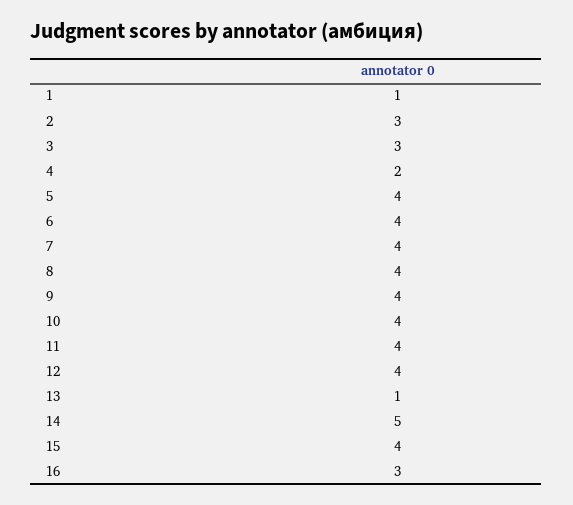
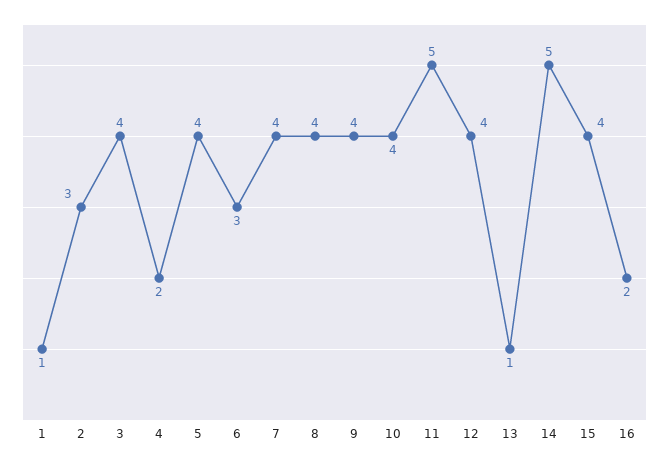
3: 3 -> 4
6: 4 -> 3
11: 4 -> 5
16: 3 -> 2

